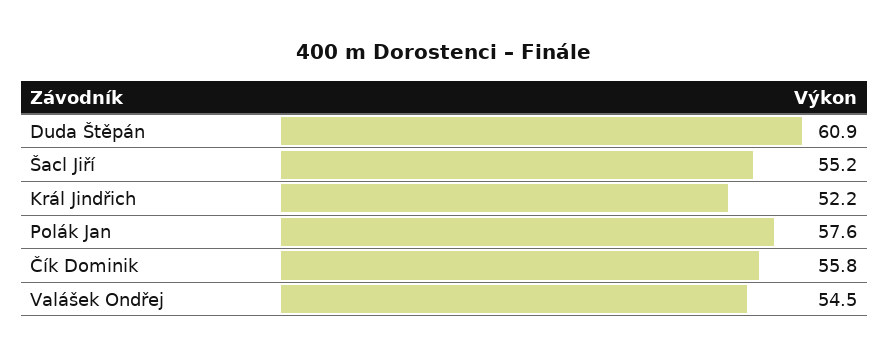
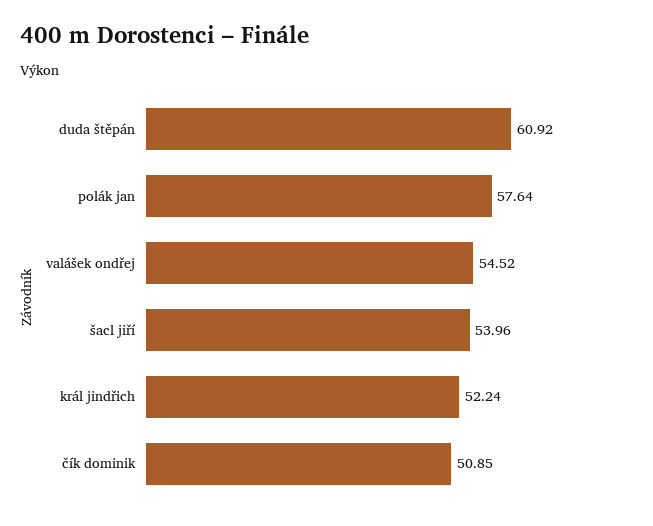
Šacl Jiří: 55.2 -> 53.96
Čík Dominik: 55.8 -> 50.85

